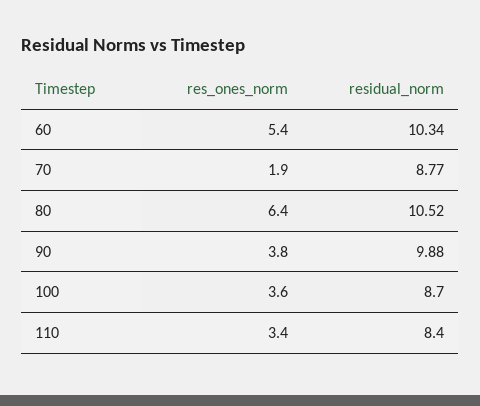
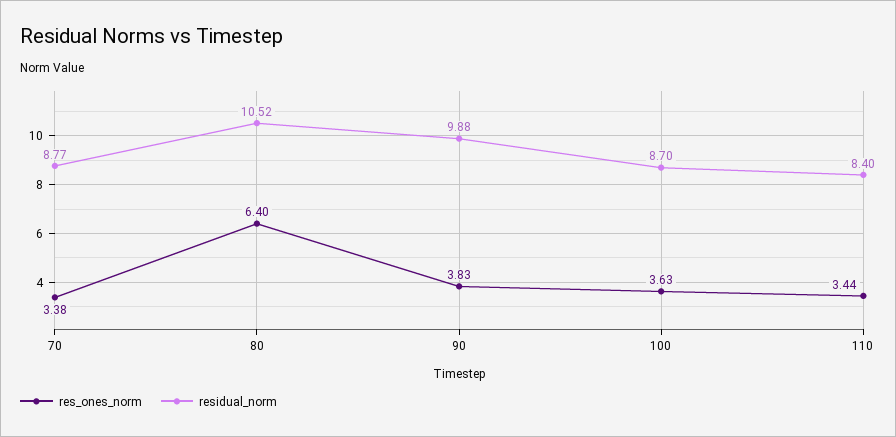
res_ones_norm, 60: 5.4 -> none
residual_norm, 60: 10.34 -> none
res_ones_norm, 70: 1.9 -> 3.38

